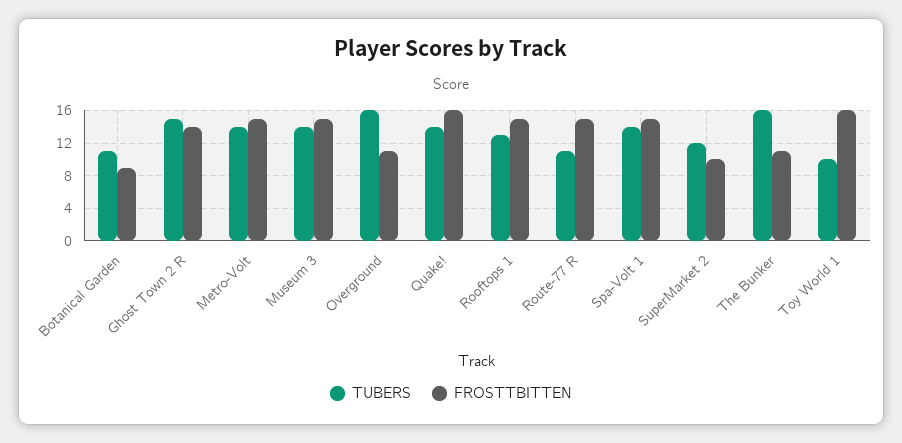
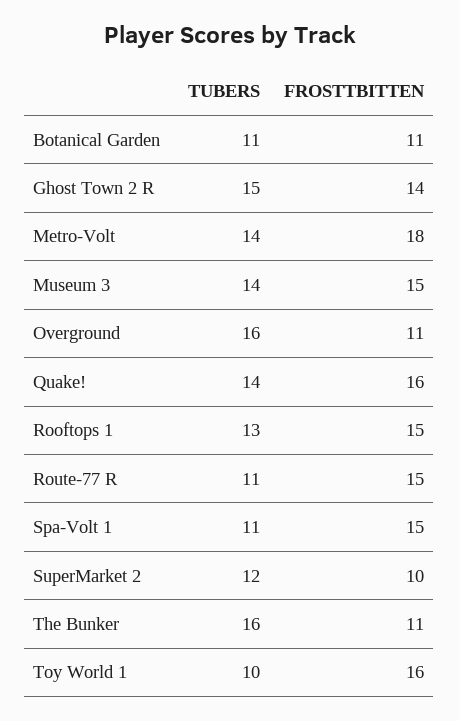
FROSTTBITTEN, Botanical Garden: 9 -> 11
FROSTTBITTEN, Metro-Volt: 15 -> 18
TUBERS, Spa-Volt 1: 14 -> 11

